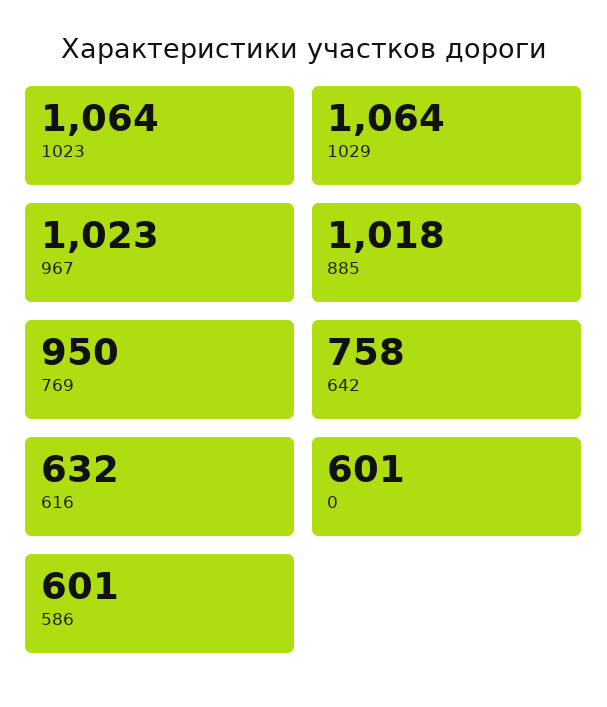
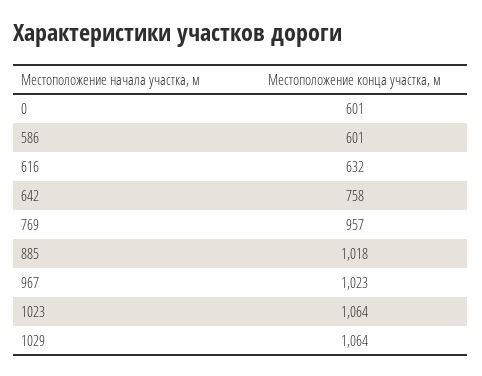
769: 950 -> 957

